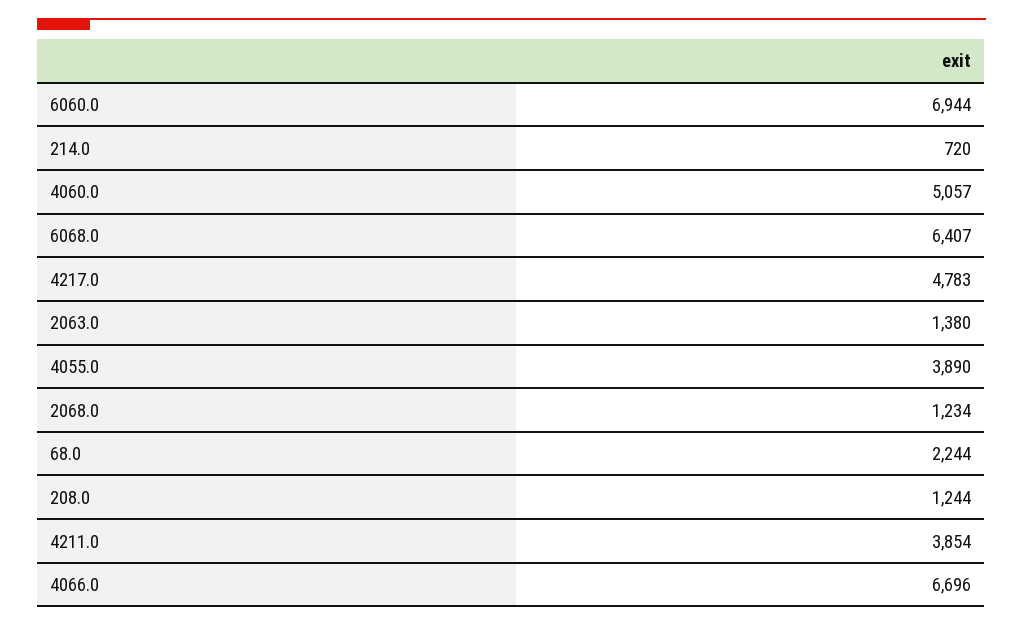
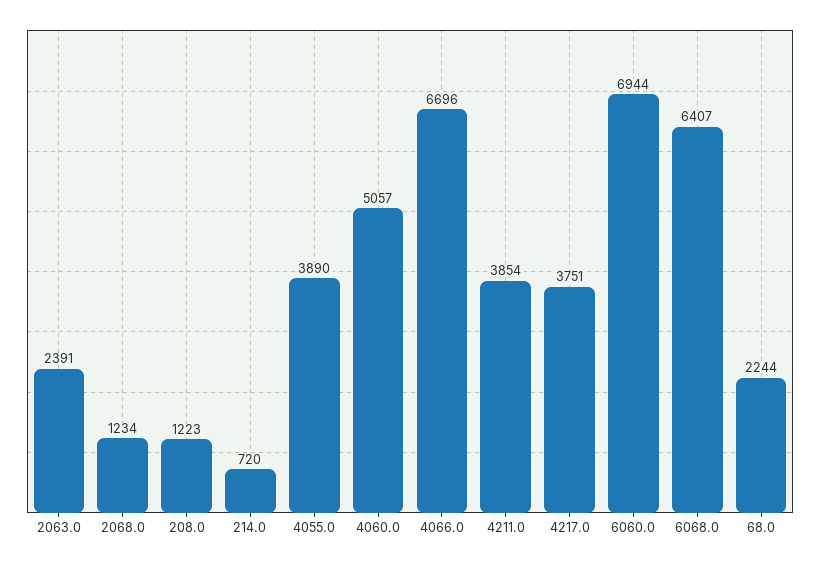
4217.0: 4783 -> 3751
2063.0: 1380 -> 2391
208.0: 1244 -> 1223

